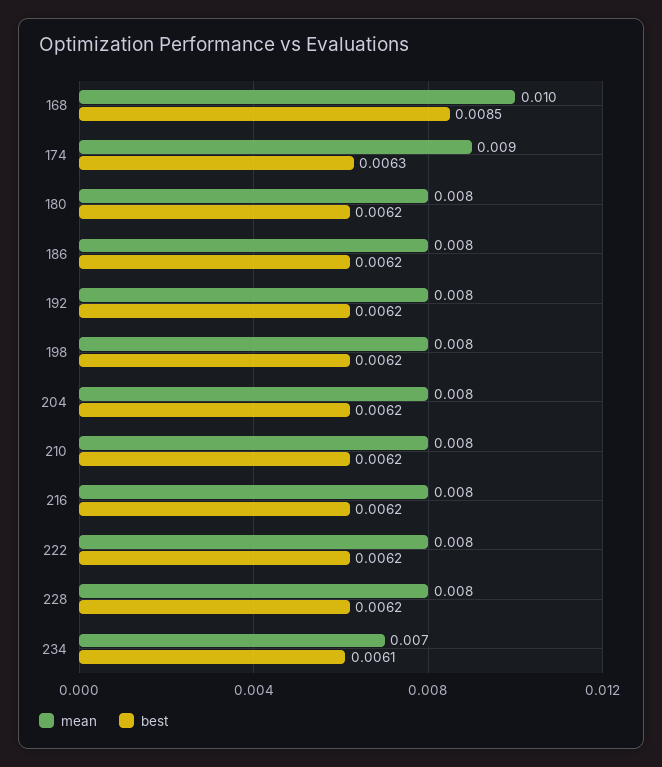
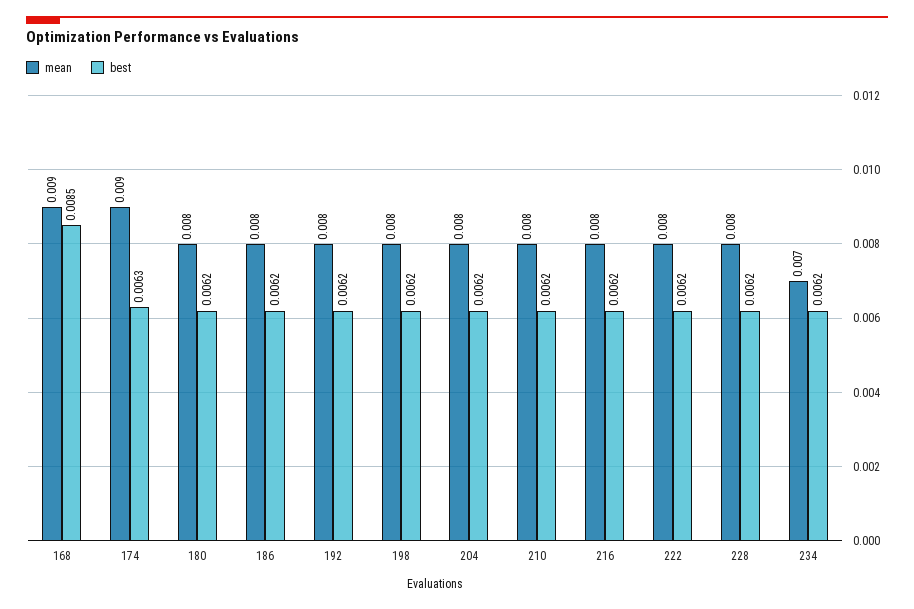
mean, 168: 0.01 -> 0.009
best, 234: 0.0061 -> 0.0062

